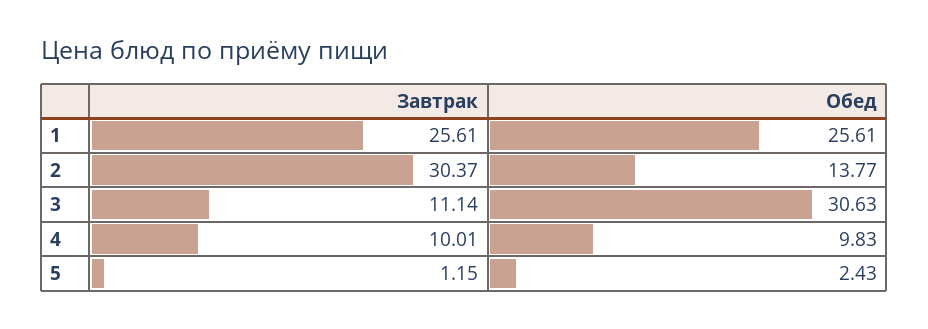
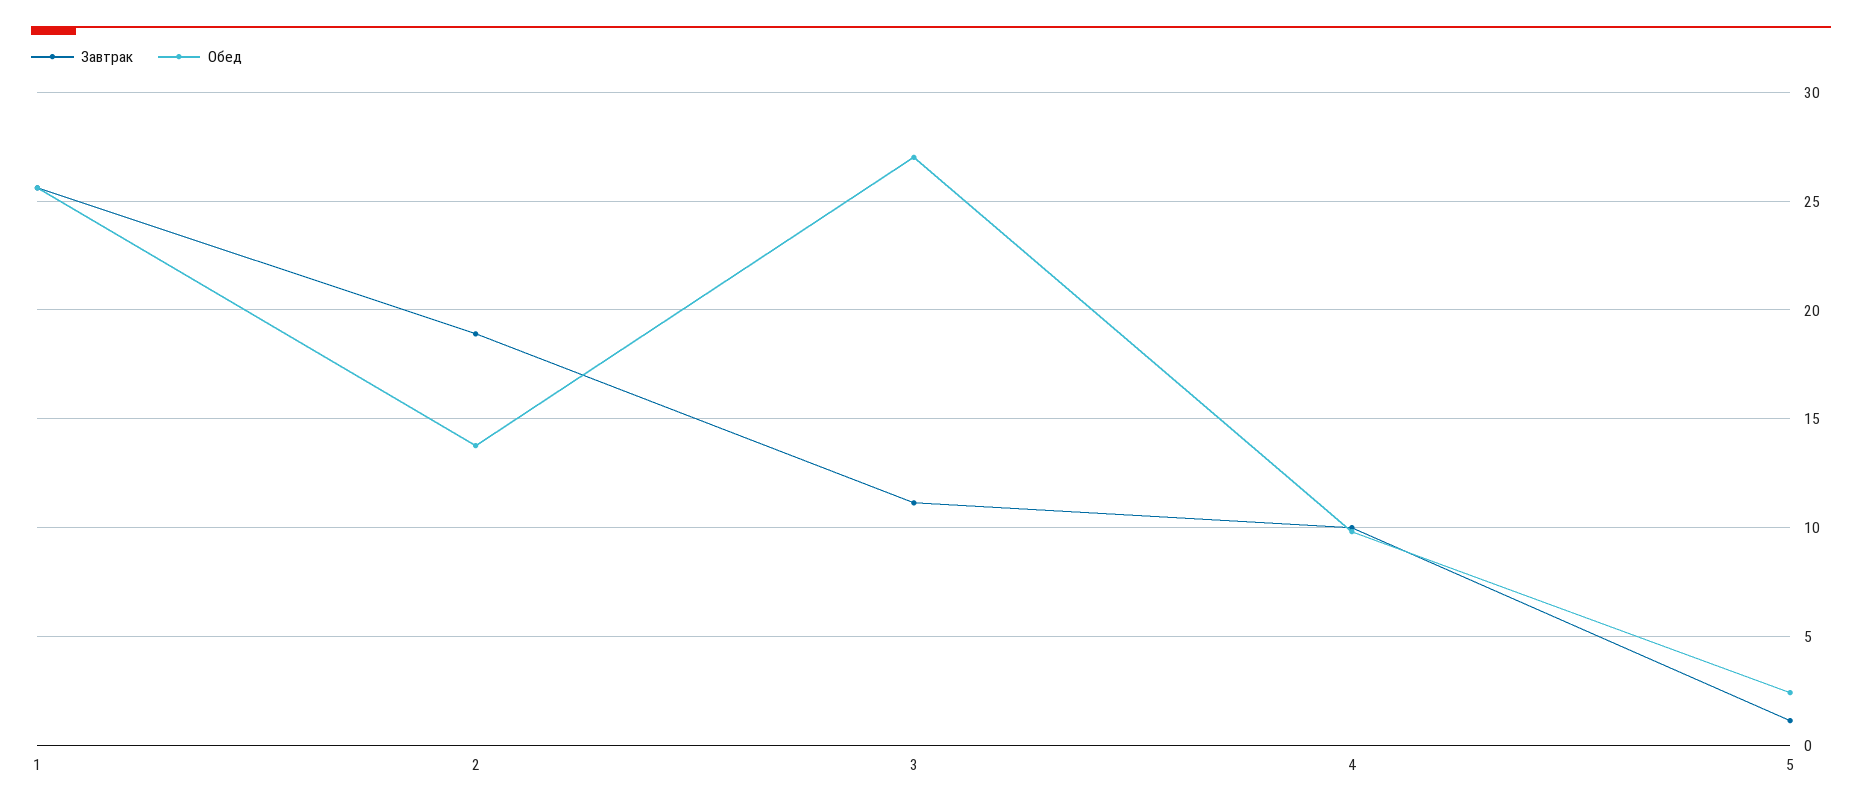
Завтрак, 2: 30.37 -> 19
Обед, 3: 30.63 -> 27

